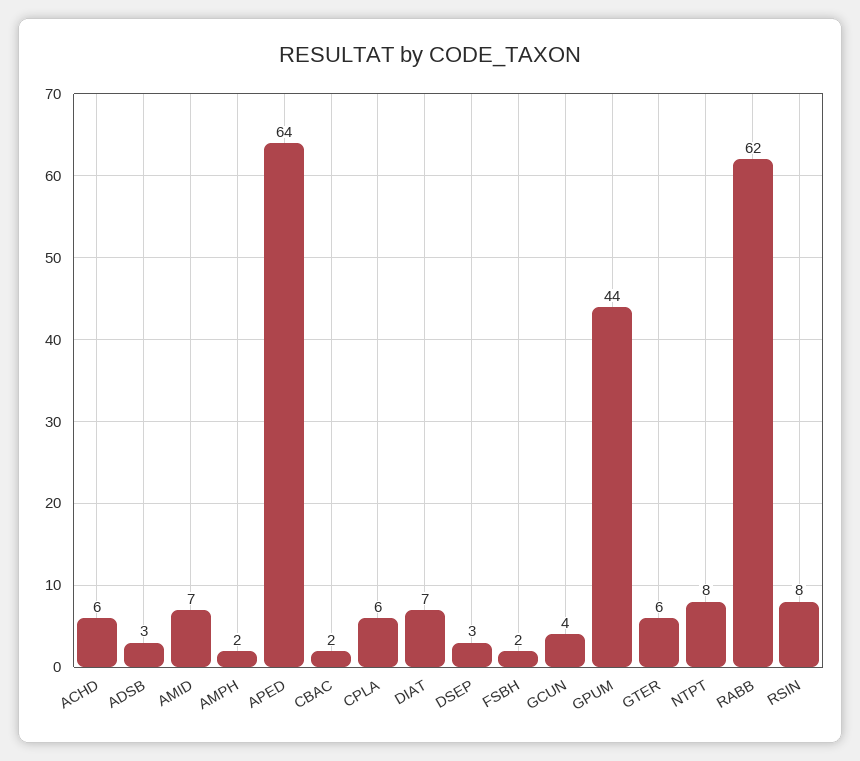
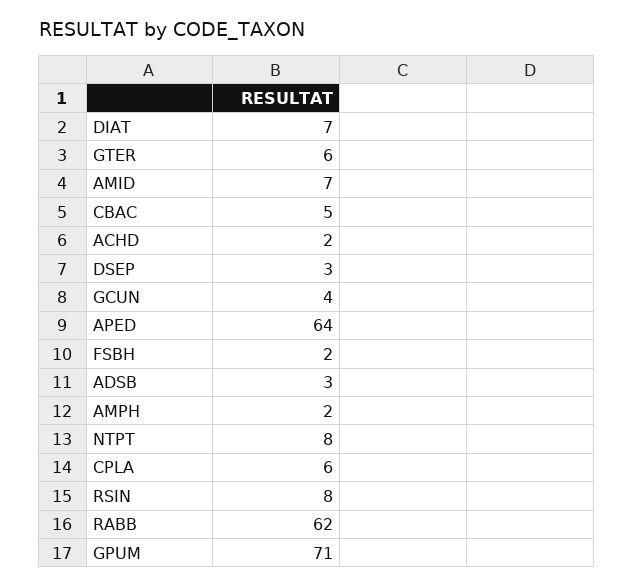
ACHD: 6 -> 2
CBAC: 2 -> 5
GPUM: 44 -> 71

